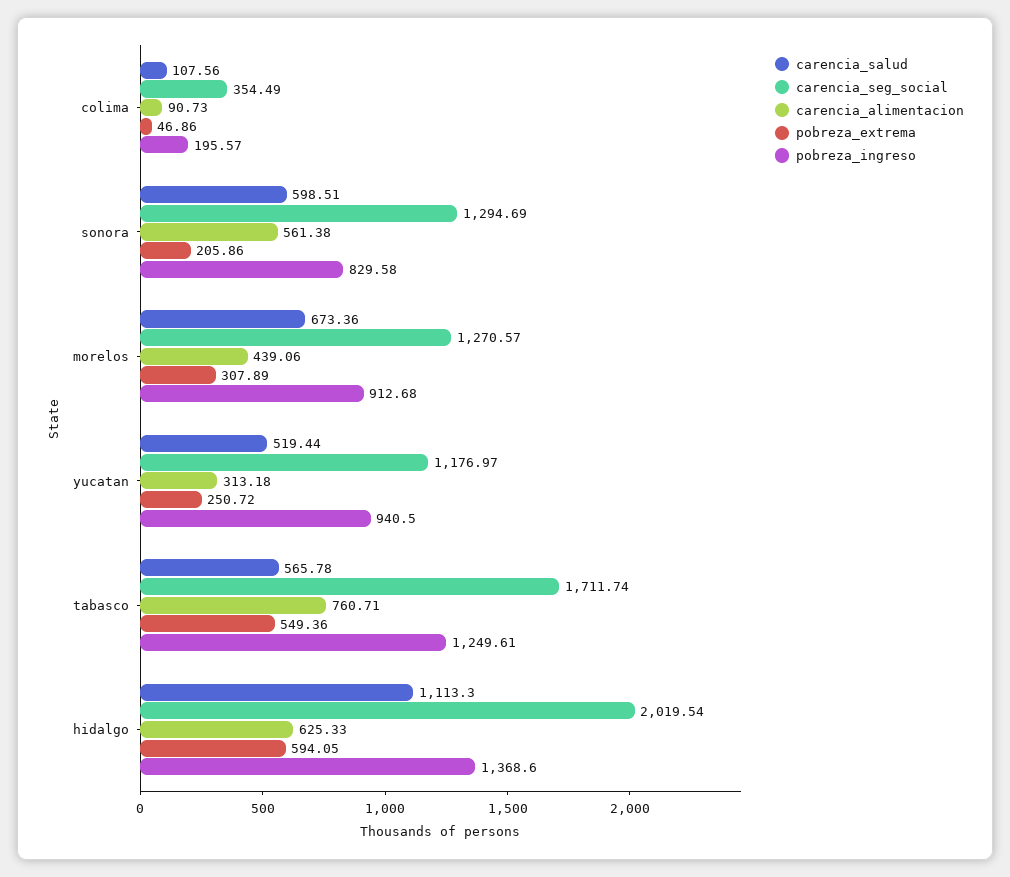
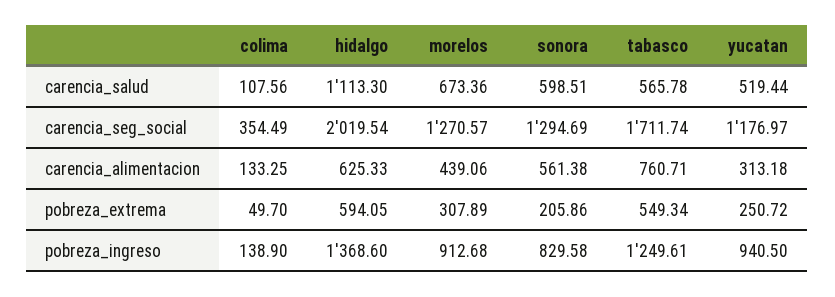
carencia_alimentacion, colima: 90.73 -> 133.25
pobreza_extrema, colima: 46.86 -> 49.7
pobreza_ingreso, colima: 195.57 -> 138.9
pobreza_extrema, tabasco: 549.36 -> 549.34

